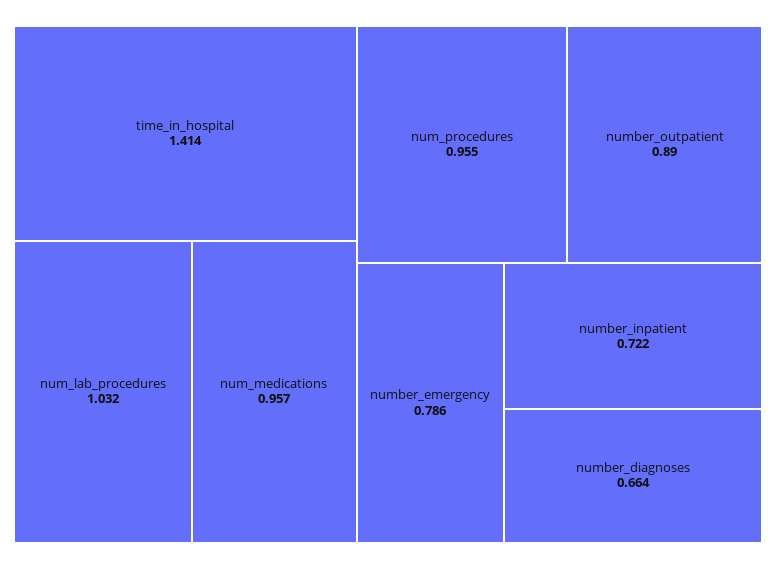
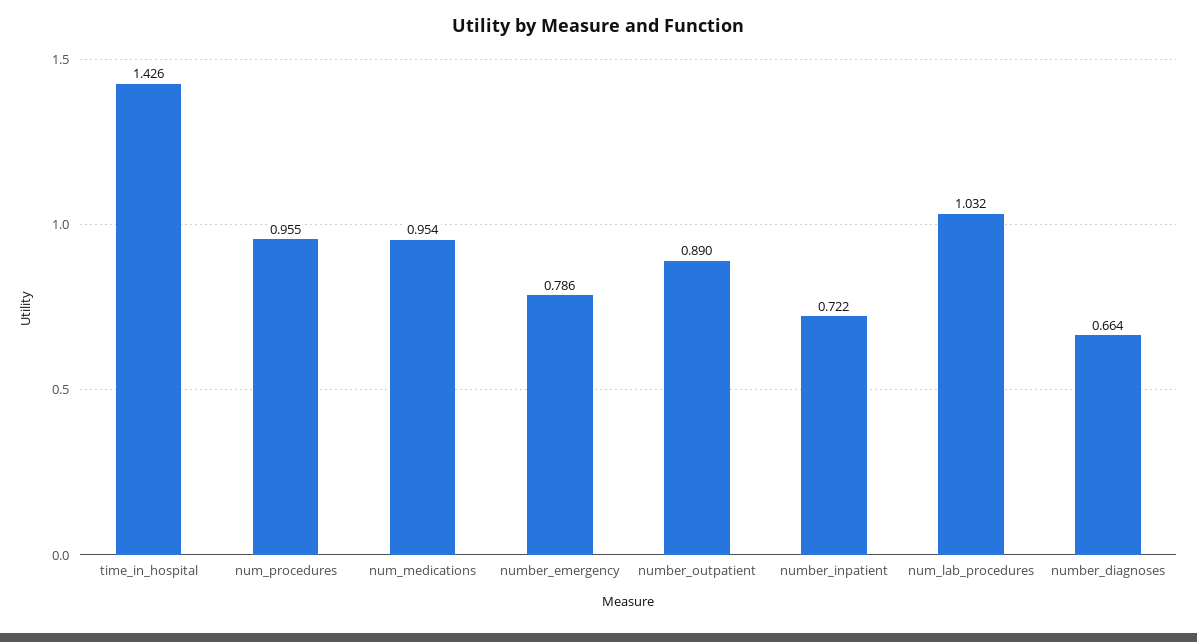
time_in_hospital: 1.414 -> 1.426
num_medications: 0.957 -> 0.954

